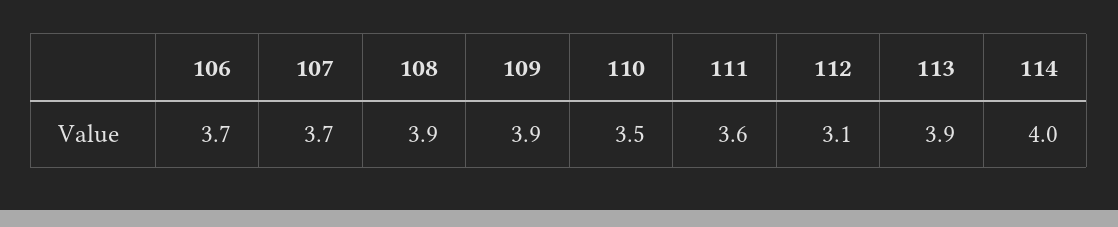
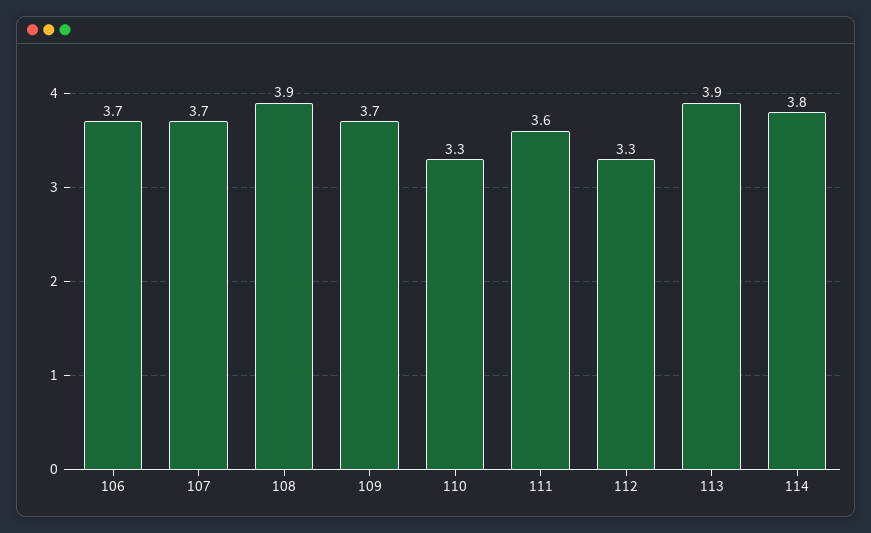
109: 3.9 -> 3.7
110: 3.5 -> 3.3
112: 3.1 -> 3.3
114: 4 -> 3.8

